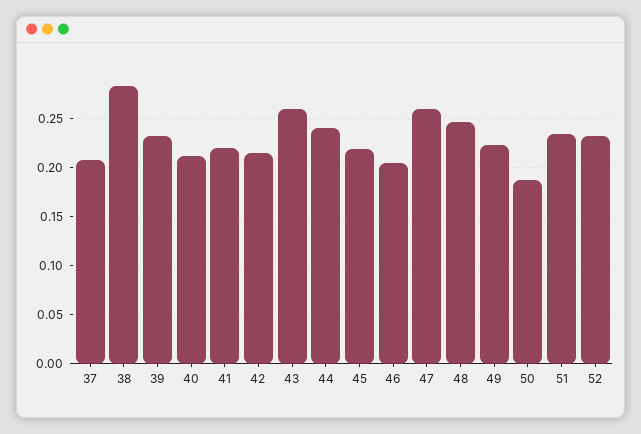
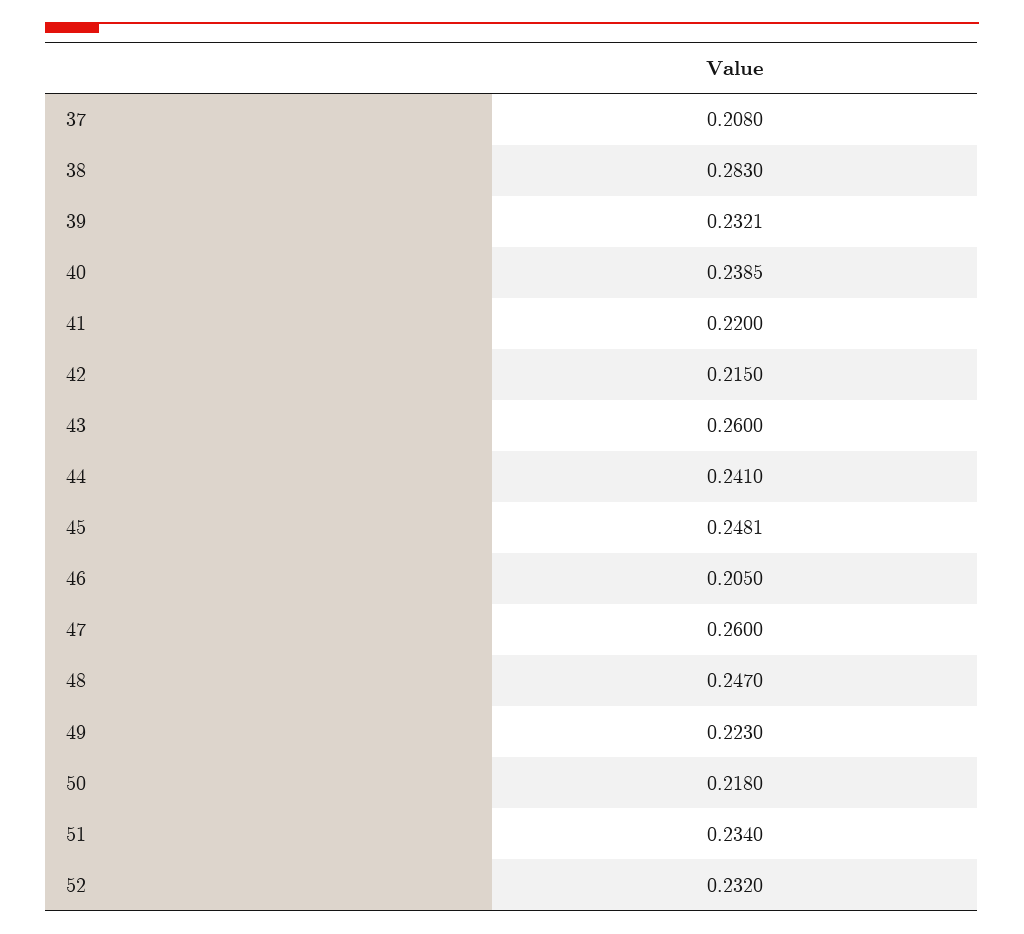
40: 0.21 -> 0.2385
45: 0.22 -> 0.2481
50: 0.19 -> 0.218

